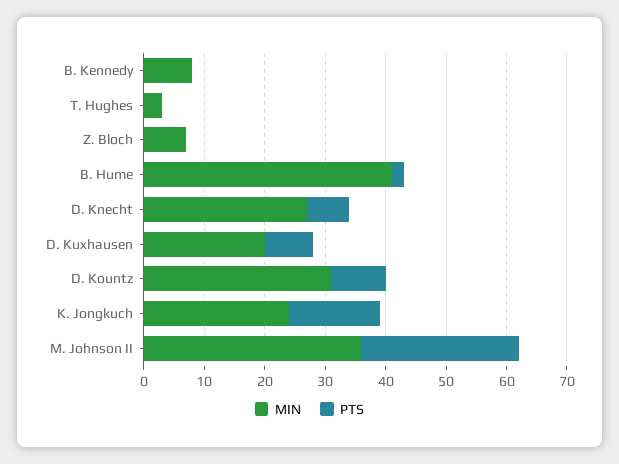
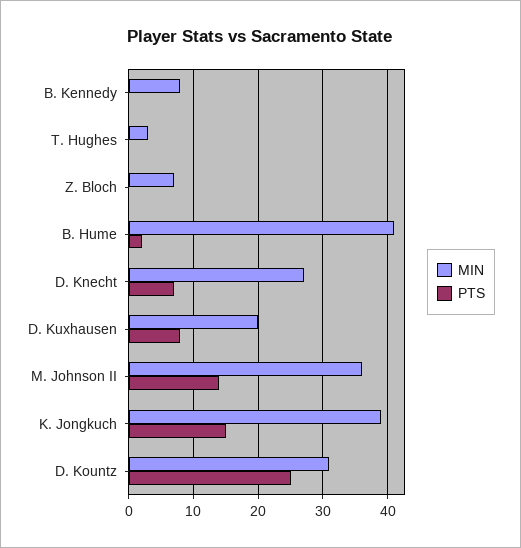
PTS, D. Kountz: 10 -> 25
MIN, K. Jongkuch: 25 -> 39
PTS, M. Johnson II: 25 -> 14

